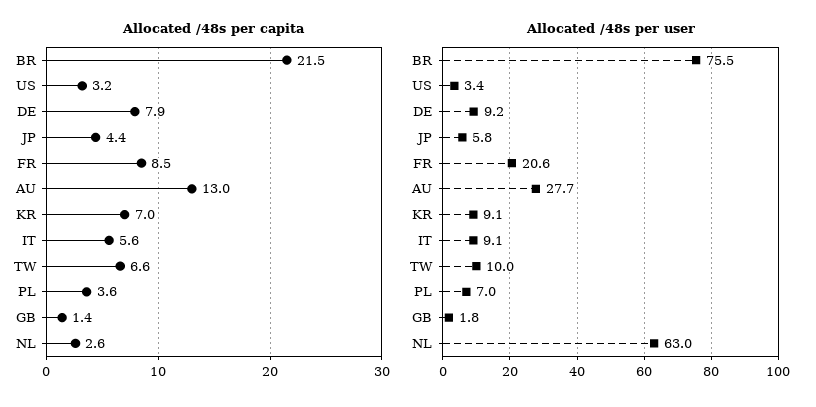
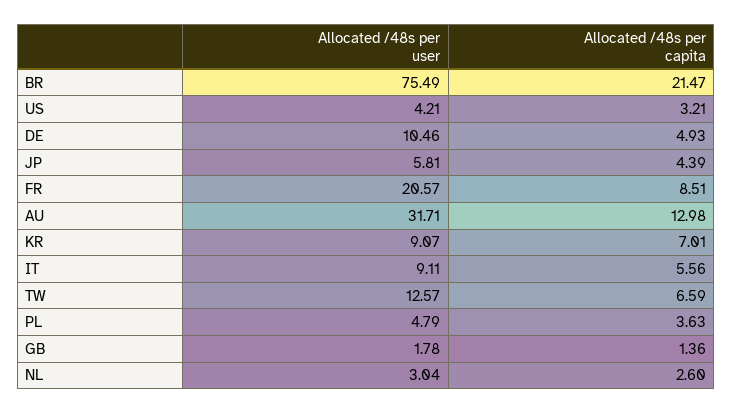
Allocated /48s per capita, DE: 7.9 -> 4.93
Allocated /48s per user, US: 3.4 -> 4.21
Allocated /48s per user, DE: 9.2 -> 10.46
Allocated /48s per user, AU: 27.7 -> 31.71
Allocated /48s per user, TW: 10 -> 12.57
Allocated /48s per user, PL: 7 -> 4.79
Allocated /48s per user, NL: 63 -> 3.04

